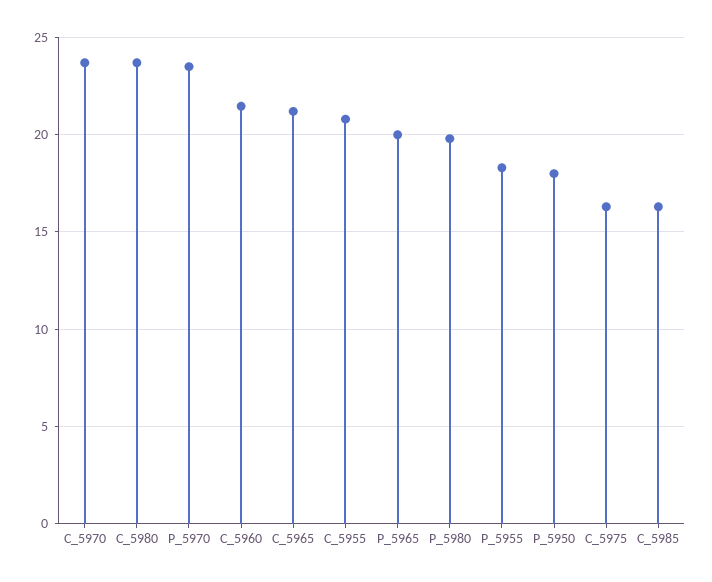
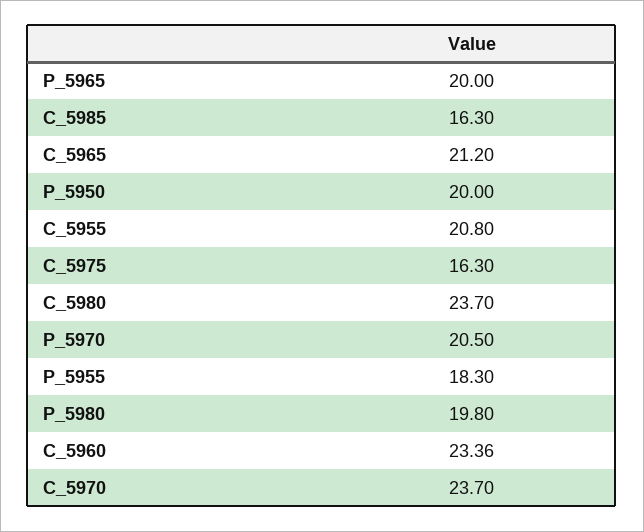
P_5970: 23.5 -> 20.5
C_5960: 21.5 -> 23.36
P_5950: 18 -> 20

